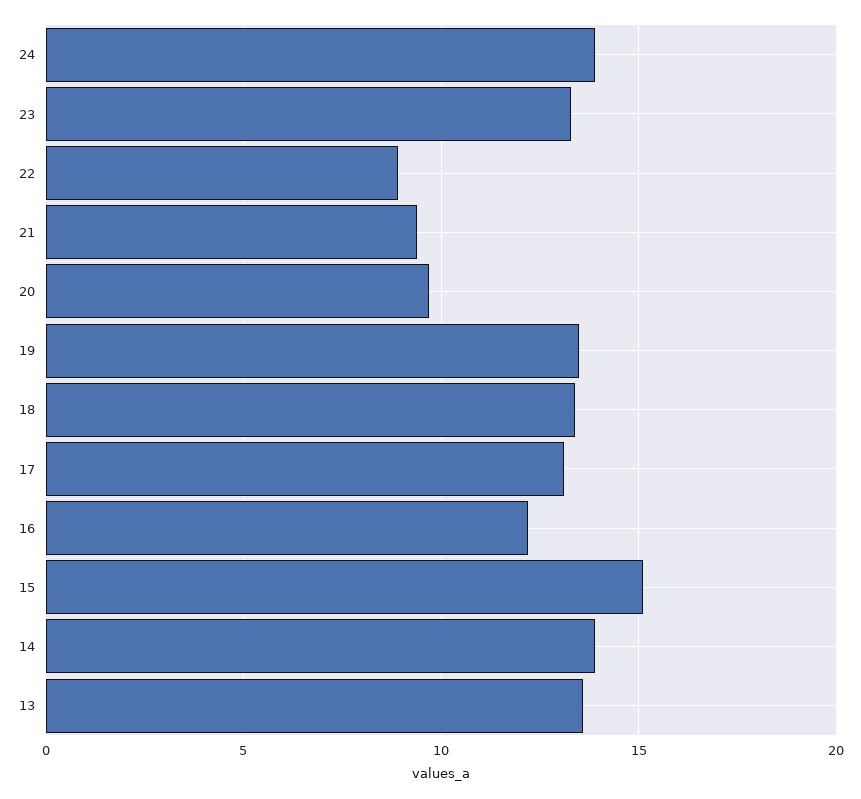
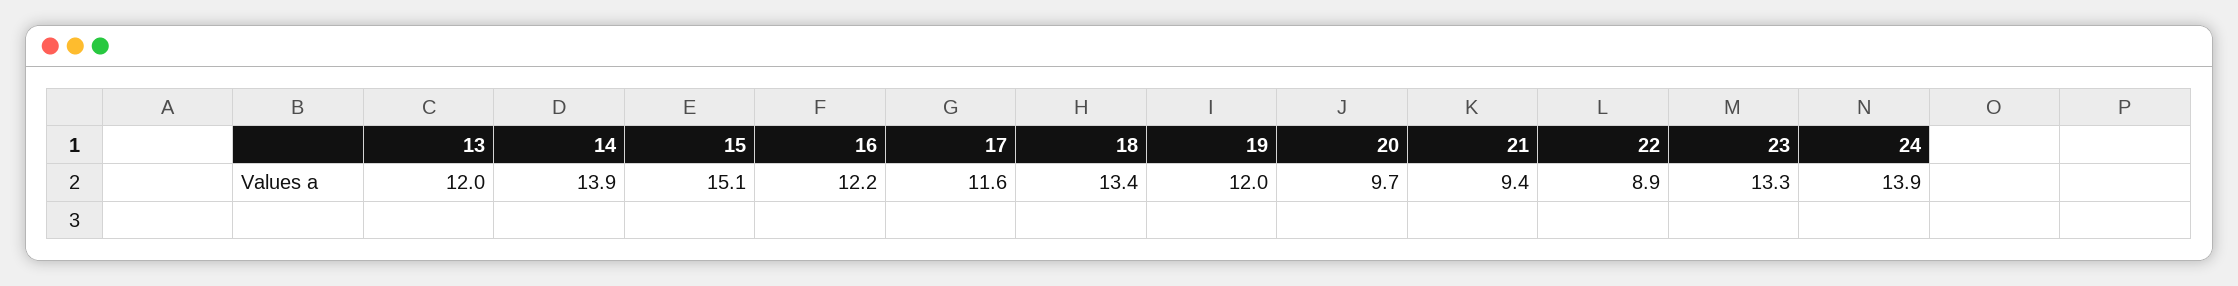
19: 13.5 -> 12
17: 13 -> 11.6
13: 13.5 -> 12

